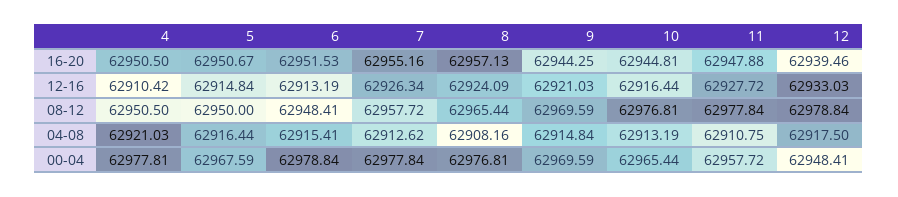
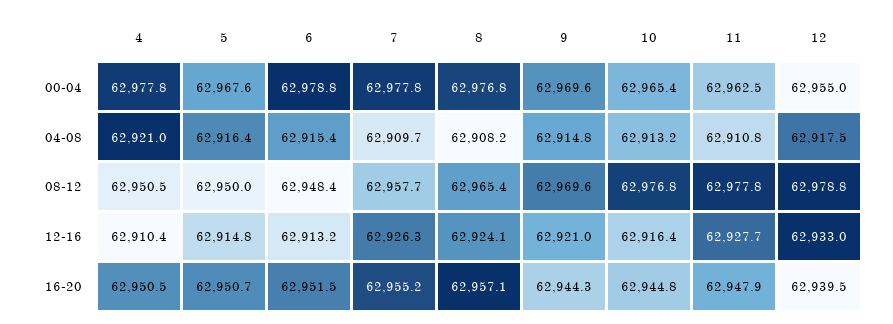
7, 04-08: 62912.62 -> 62909.7
11, 00-04: 62957.72 -> 62962.5
12, 00-04: 62948.41 -> 62955

